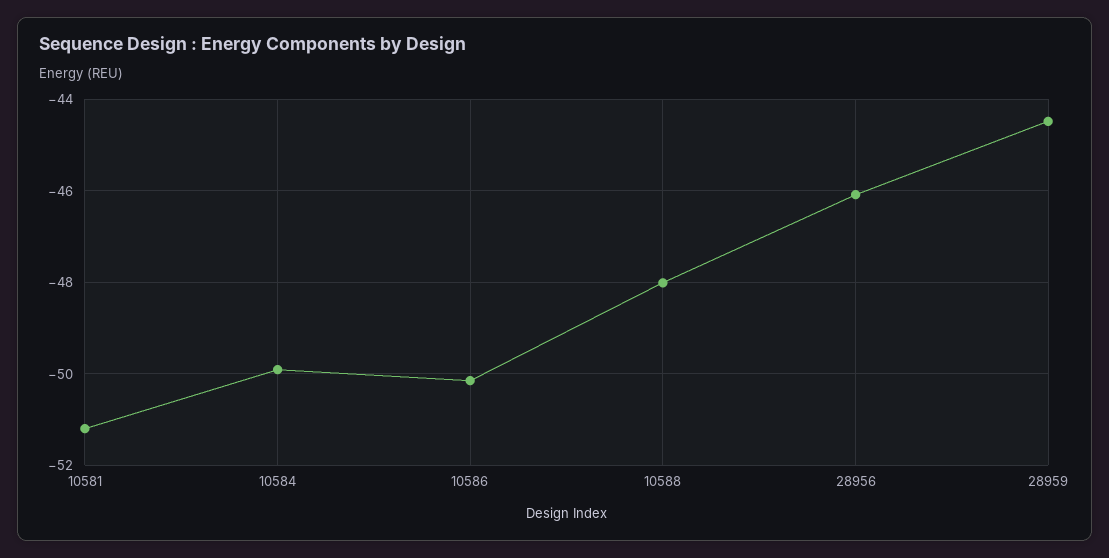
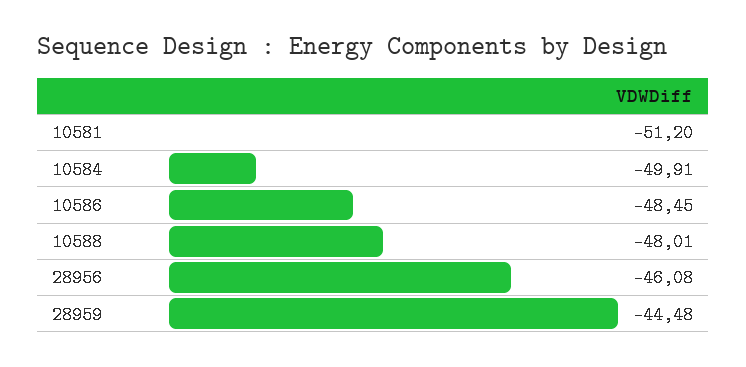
10586: -50.2 -> -48.45

